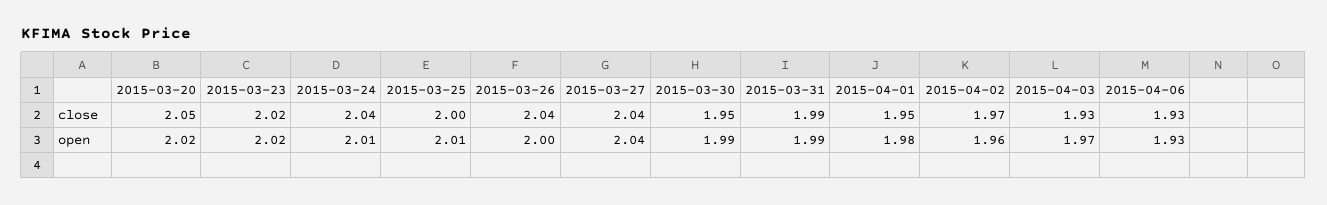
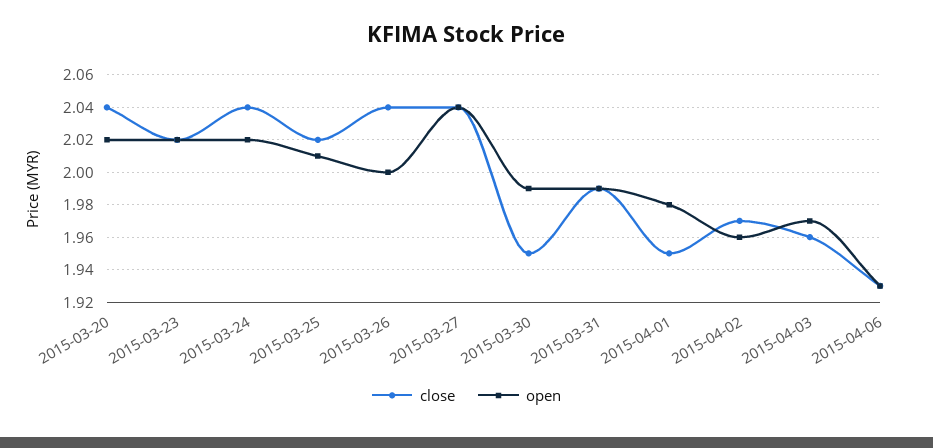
close, 2015-03-20: 2.05 -> 2.04
close, 2015-03-25: 2 -> 2.02
close, 2015-04-03: 1.93 -> 1.96
open, 2015-03-24: 2.01 -> 2.02

